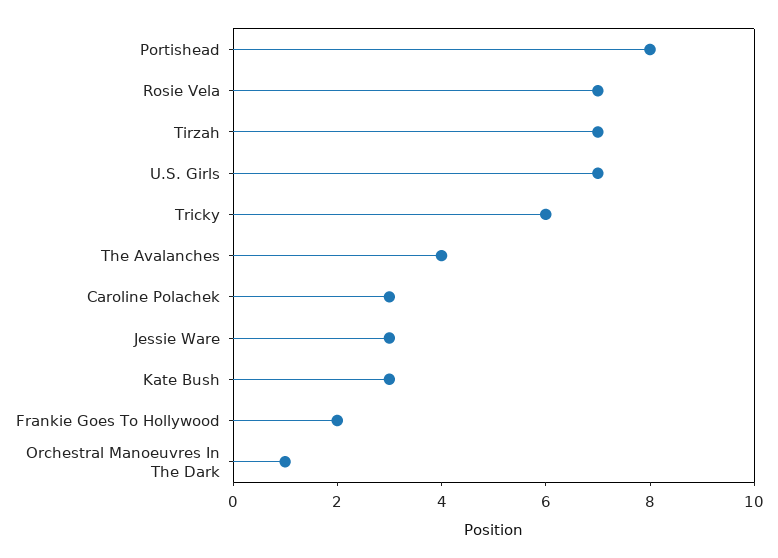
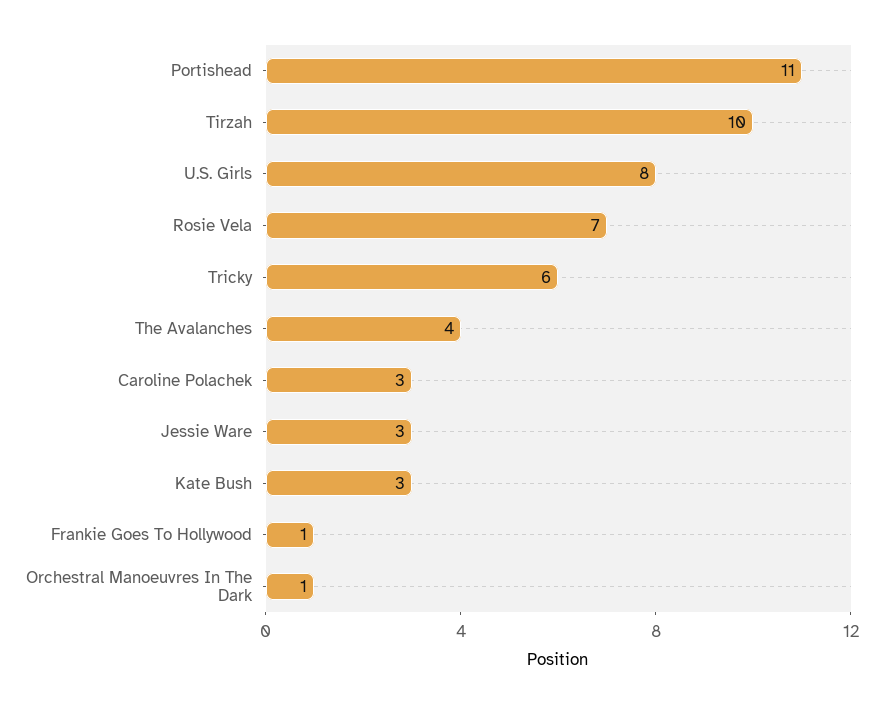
Portishead: 8 -> 11
Tirzah: 7 -> 10
U.S. Girls: 7 -> 8
Frankie Goes To Hollywood: 2 -> 1

